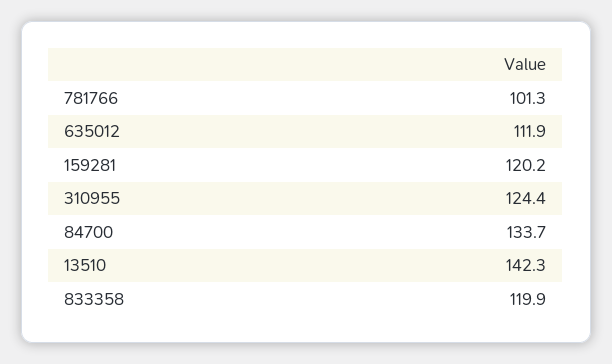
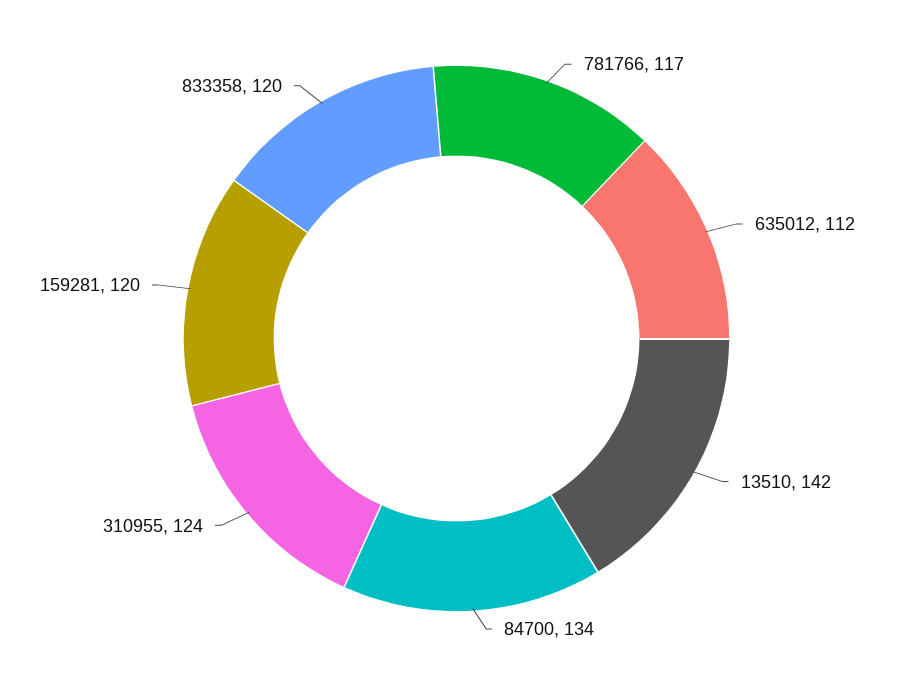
781766: 101.3 -> 117

